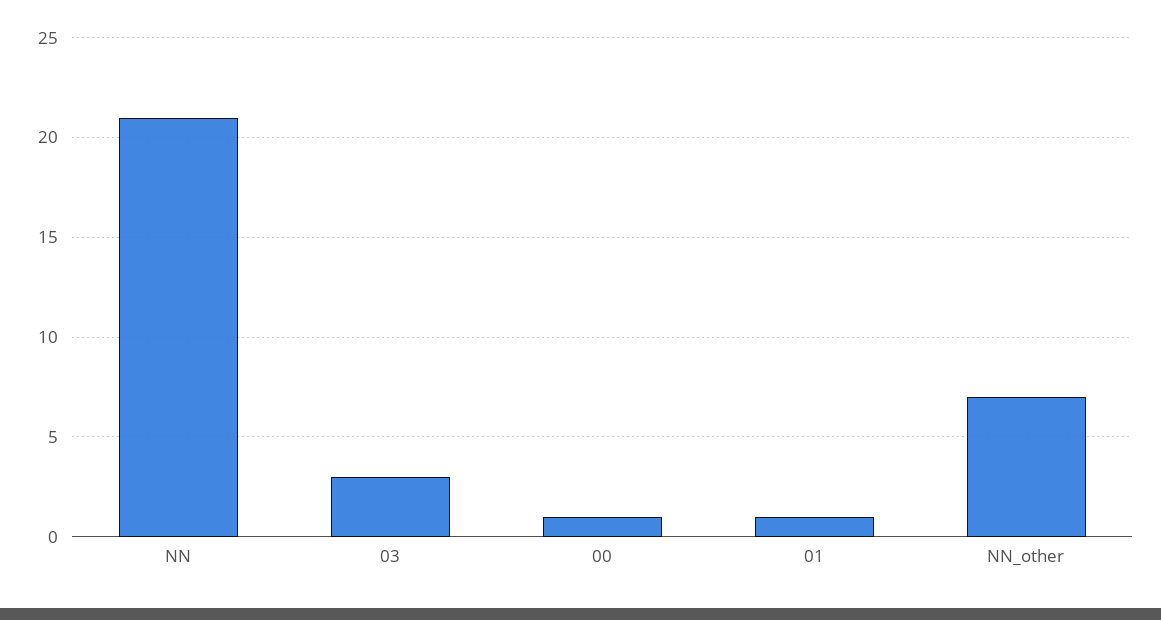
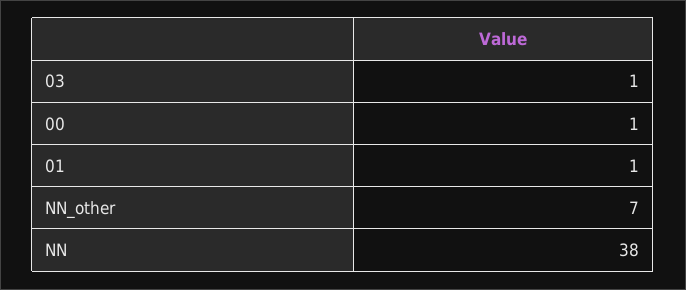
NN: 21 -> 38
03: 3 -> 1

